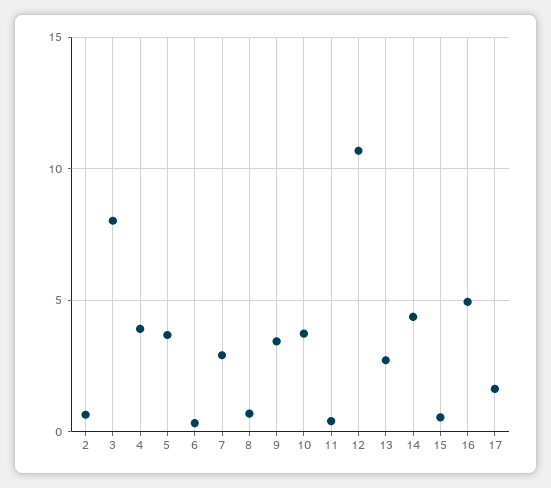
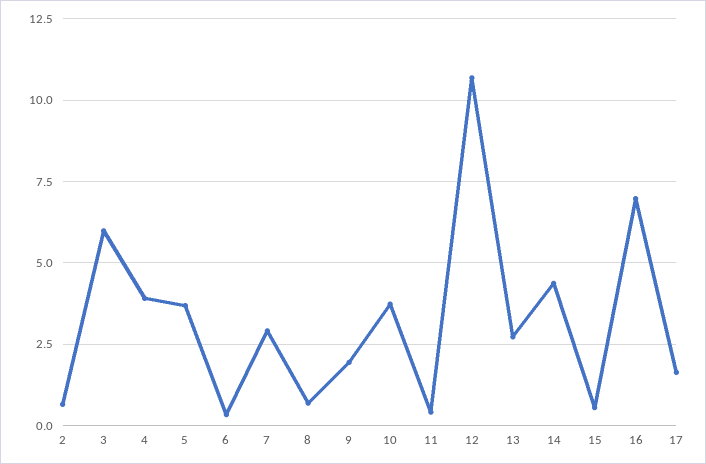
3: 8 -> 6
9: 3.5 -> 2
16: 5 -> 7

